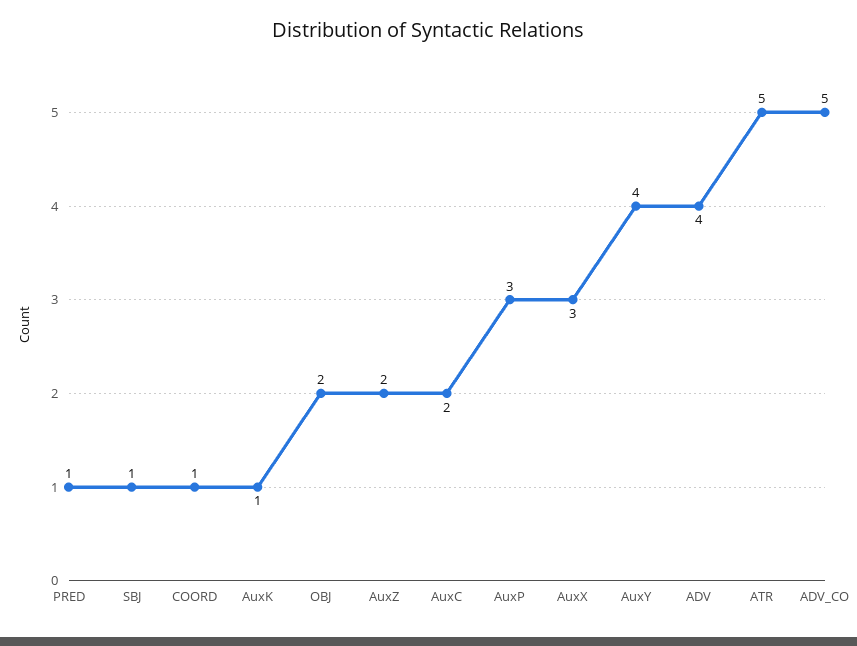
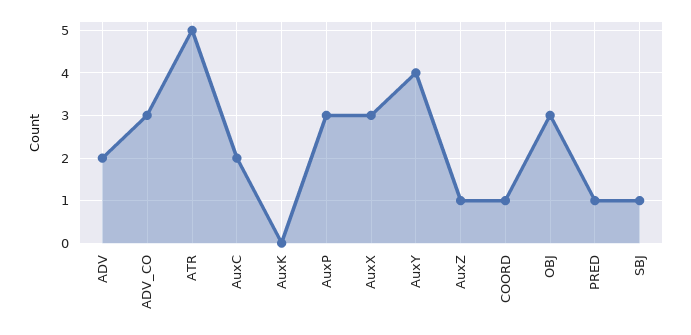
AuxK: 1 -> 0
OBJ: 2 -> 3
AuxZ: 2 -> 1
ADV: 4 -> 2
ADV_CO: 5 -> 3

